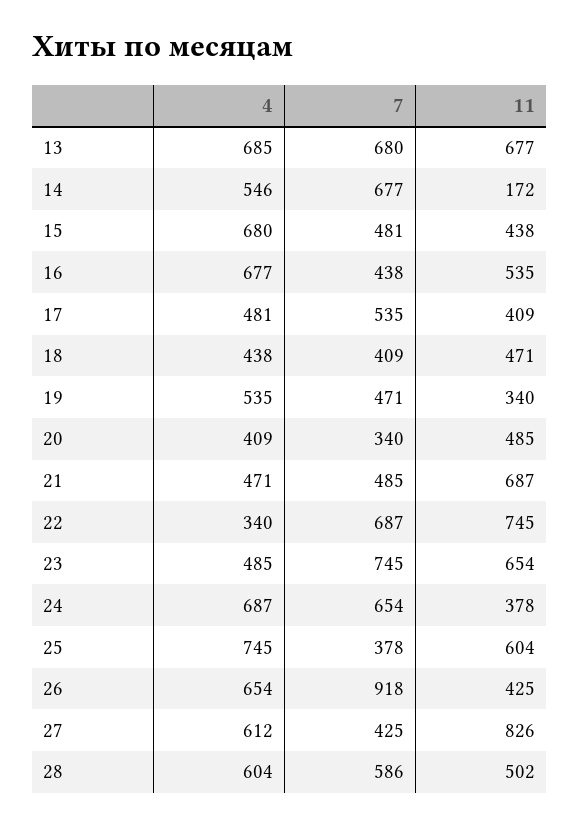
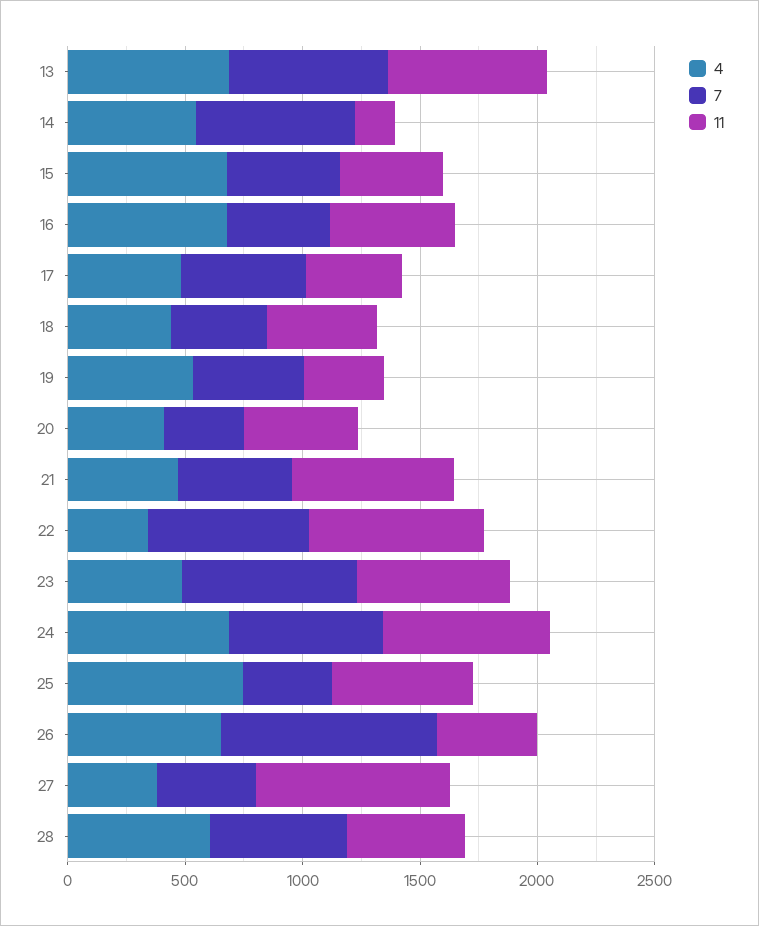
11, 24: 378 -> 700
4, 27: 612 -> 400

